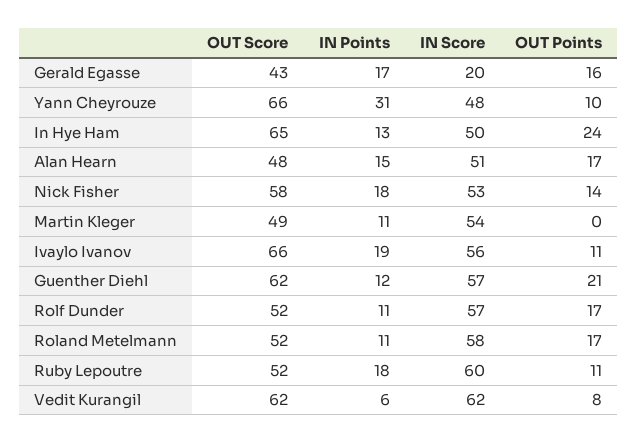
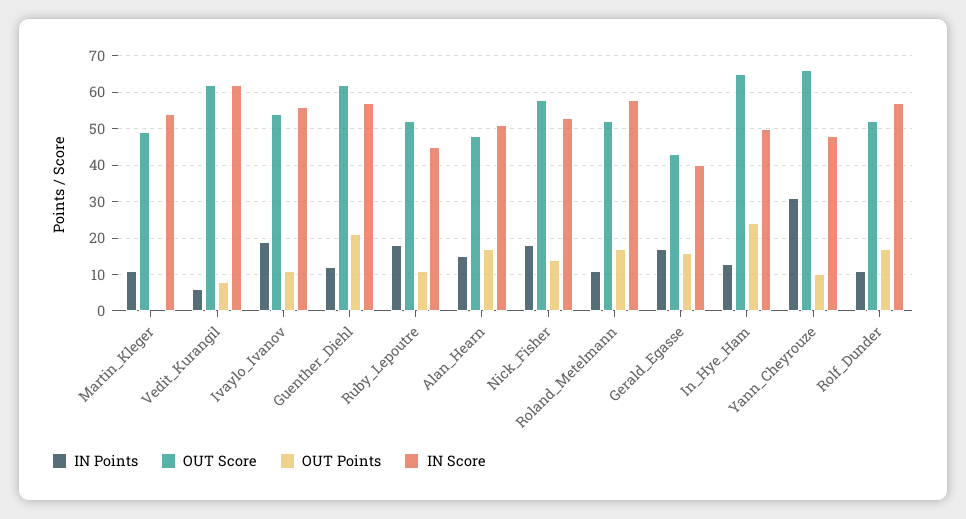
IN Score, Gerald Egasse: 20 -> 40
OUT Score, Ivaylo Ivanov: 66 -> 55
IN Score, Ruby Lepoutre: 60 -> 45

